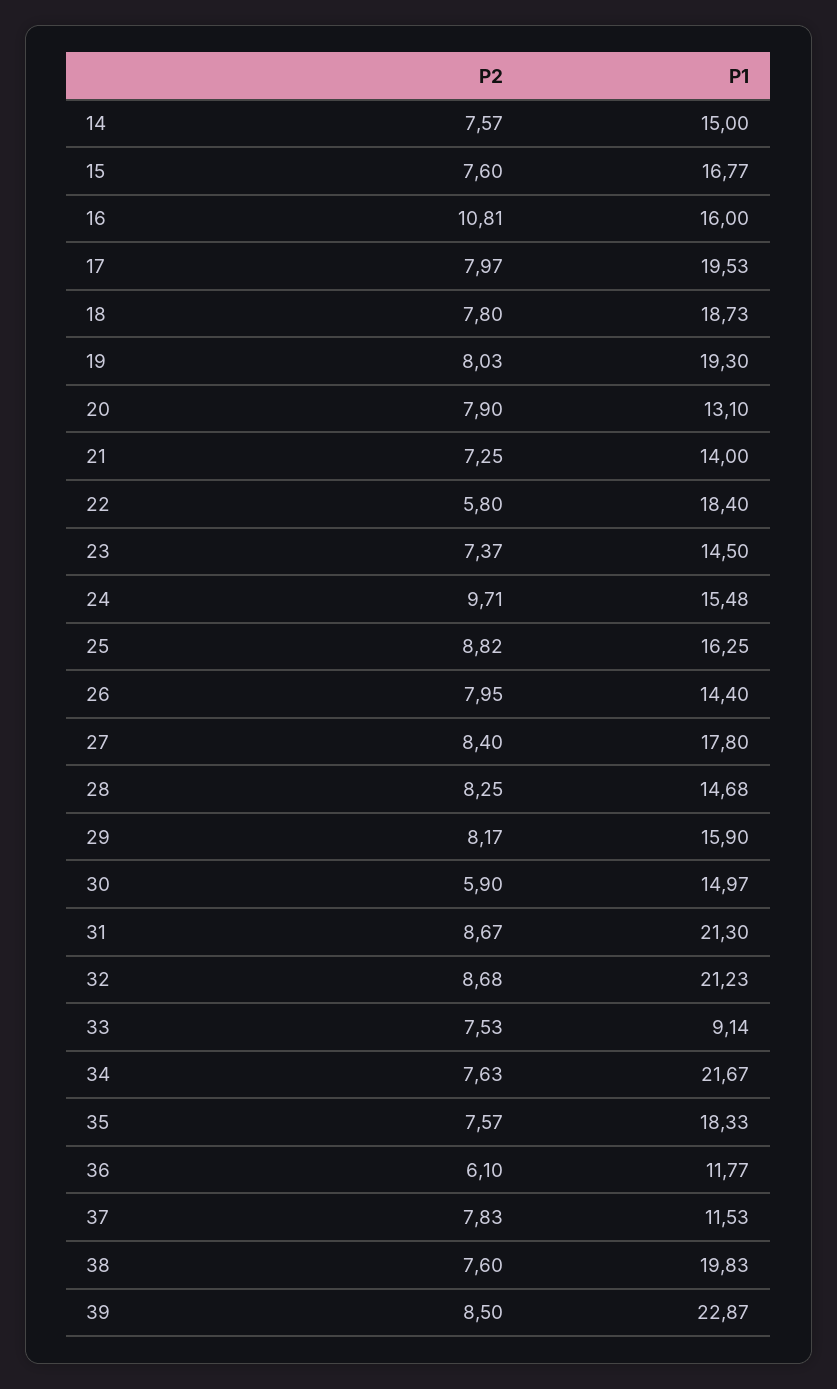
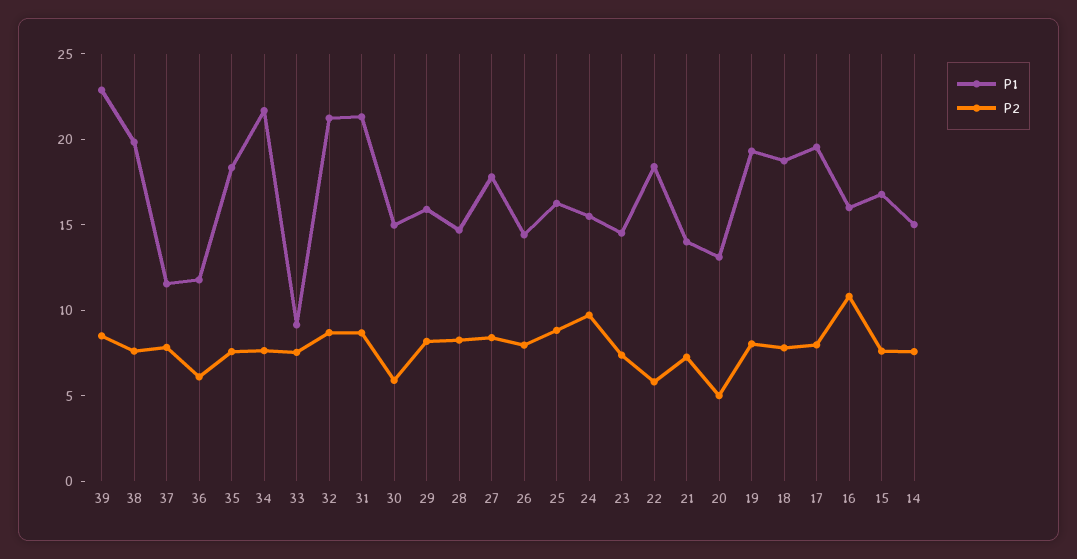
P2, 20: 7.9 -> 5

